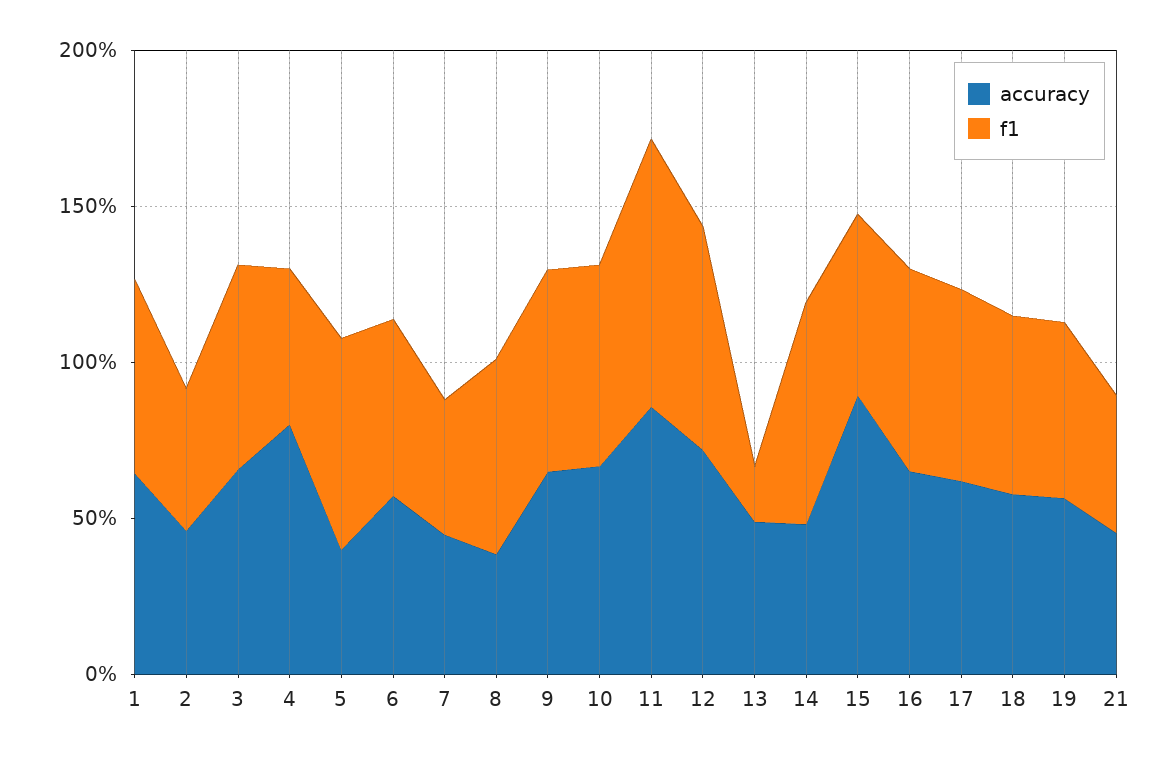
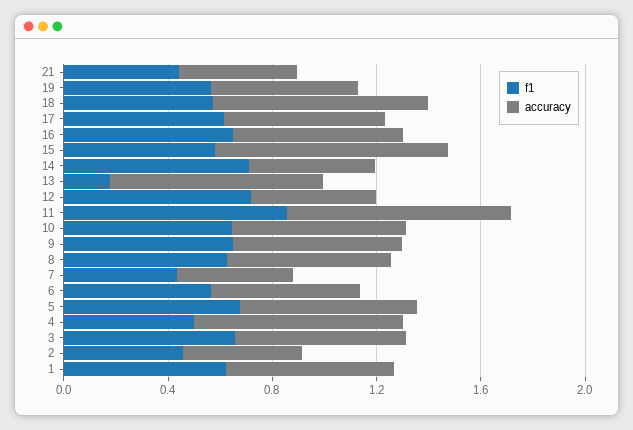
accuracy, 5: 0.4 -> 0.7
accuracy, 8: 0.4 -> 0.6
accuracy, 12: 0.7 -> 0.5
accuracy, 13: 0.5 -> 0.8
accuracy, 18: 0.6 -> 0.8

